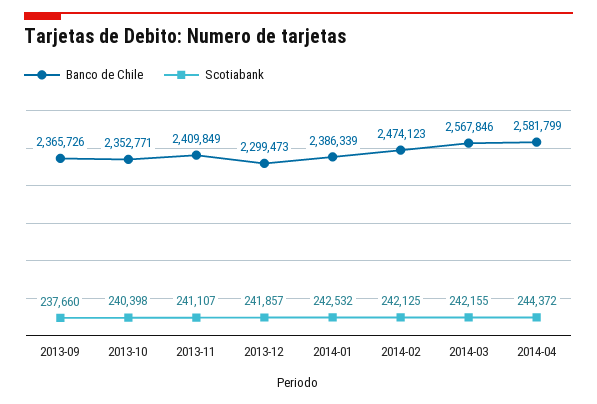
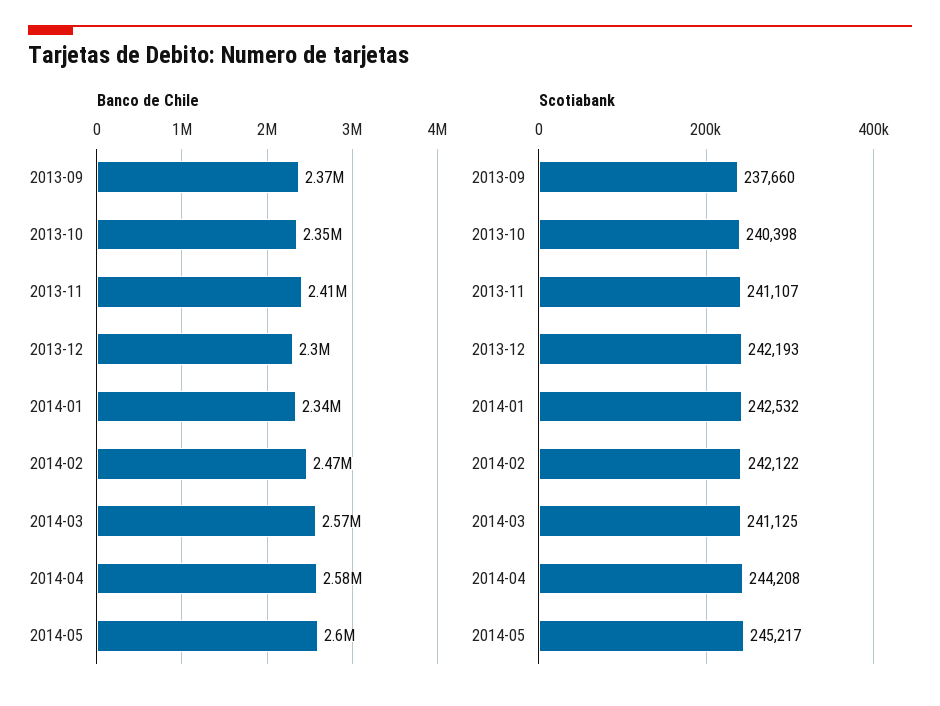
Scotiabank, 2013-12: 241857 -> 242193
Banco de Chile, 2014-01: 2386339 -> 2340000
Scotiabank, 2014-02: 242125 -> 242122
Scotiabank, 2014-03: 242155 -> 241125
Scotiabank, 2014-04: 244372 -> 244208
Banco de Chile, 2014-05: none -> 2600000
Scotiabank, 2014-05: none -> 245217

